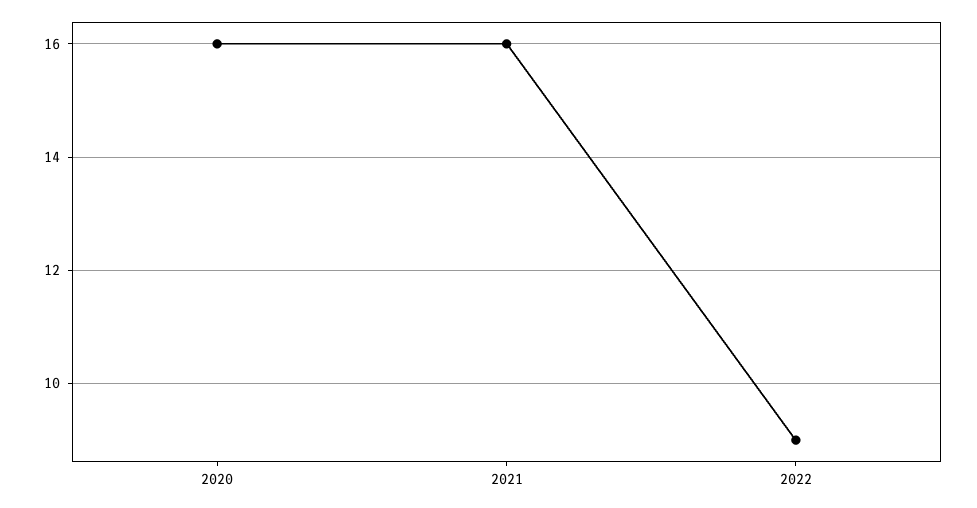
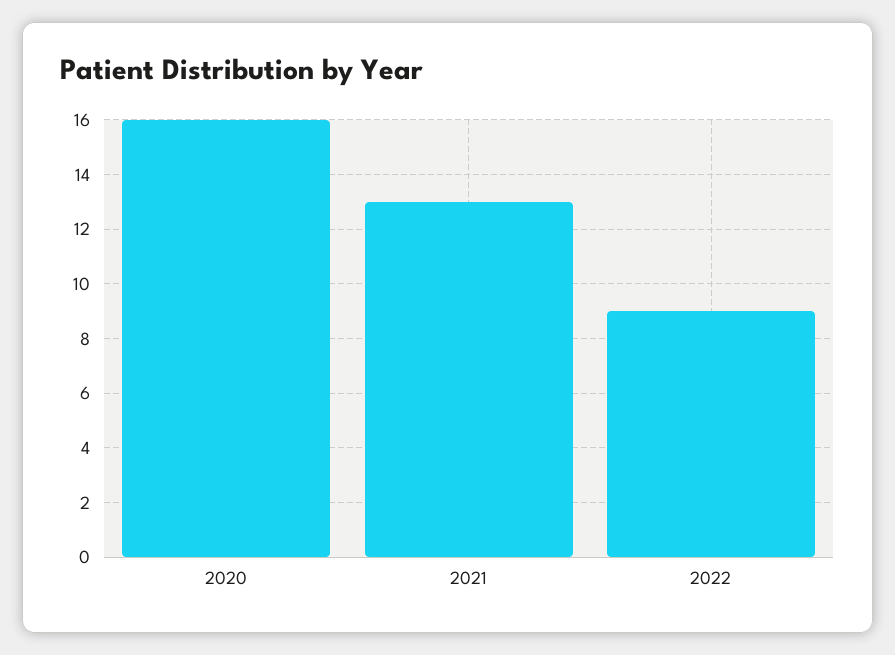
2021: 16 -> 13

